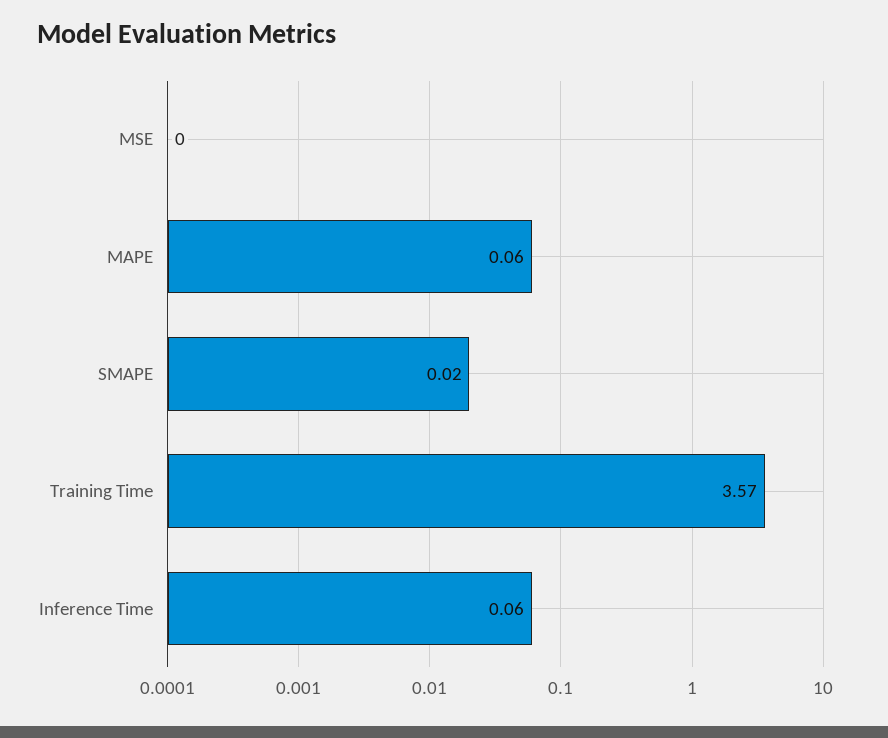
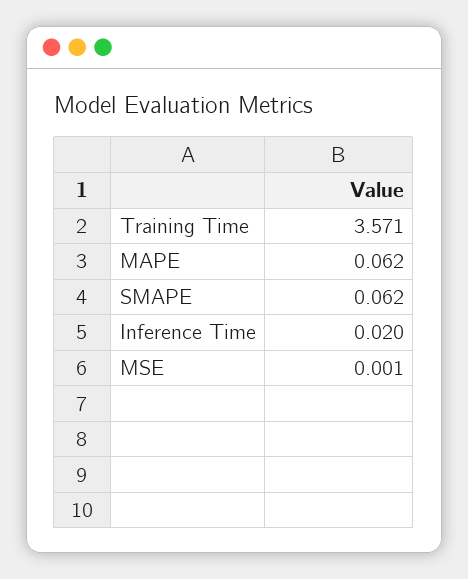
SMAPE: 0.02 -> 0.062
Inference Time: 0.06 -> 0.02

